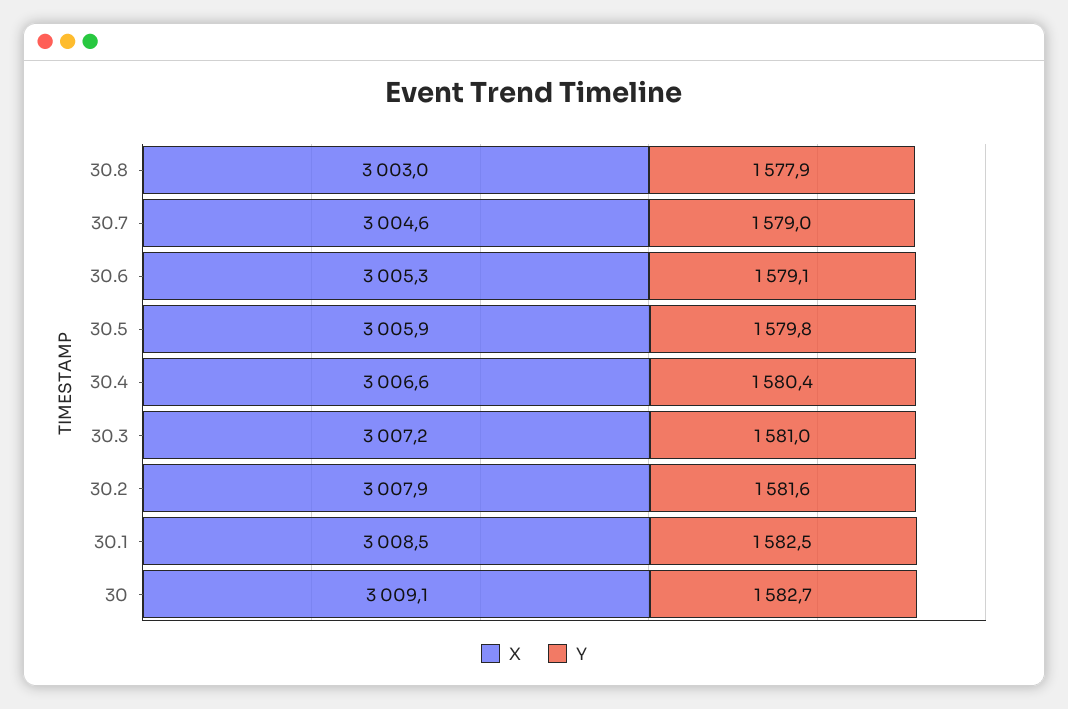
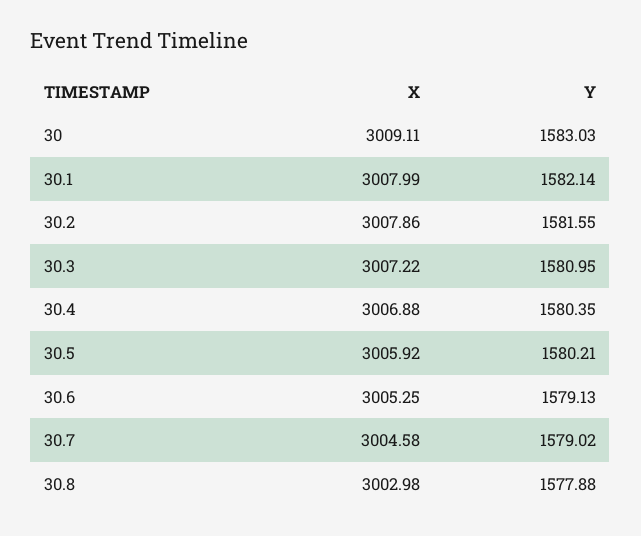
Y, 30.5: 1579.8 -> 1580.21
X, 30.4: 3006.6 -> 3006.88
X, 30.1: 3008.5 -> 3007.99
Y, 30.1: 1582.5 -> 1582.14
Y, 30: 1582.7 -> 1583.03

